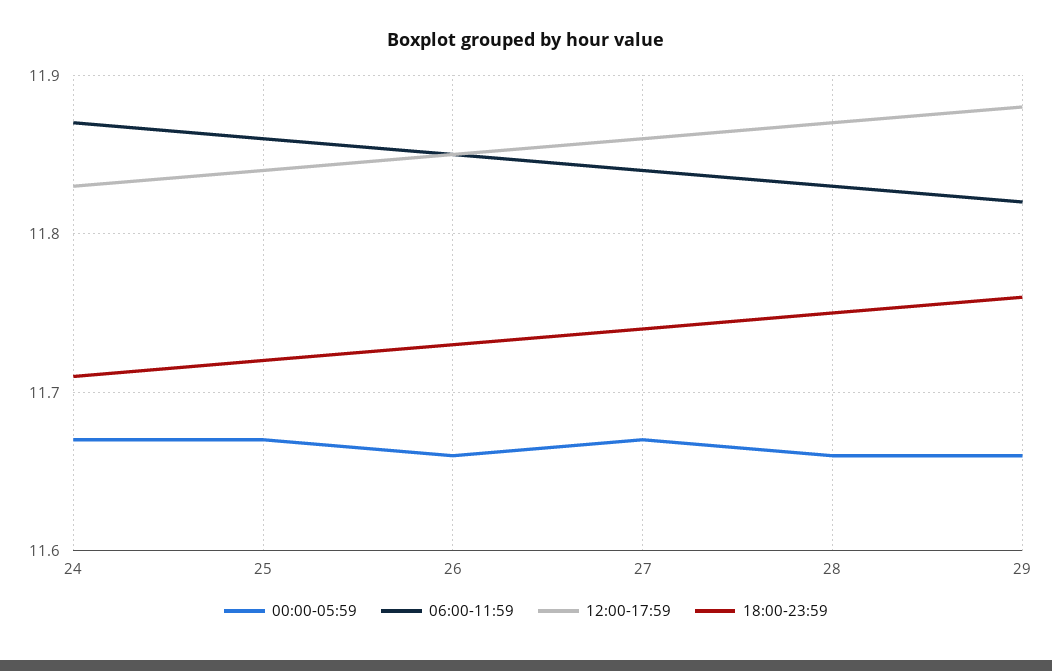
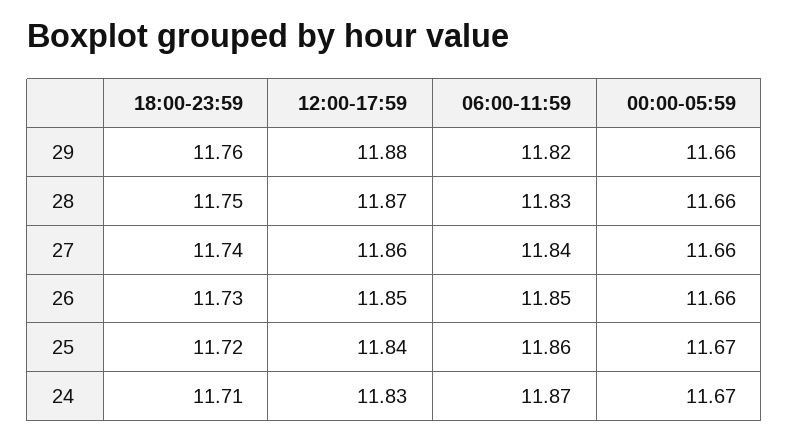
00:00-05:59, 27: 11.67 -> 11.66

